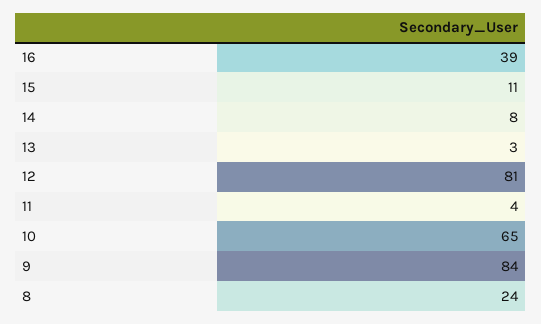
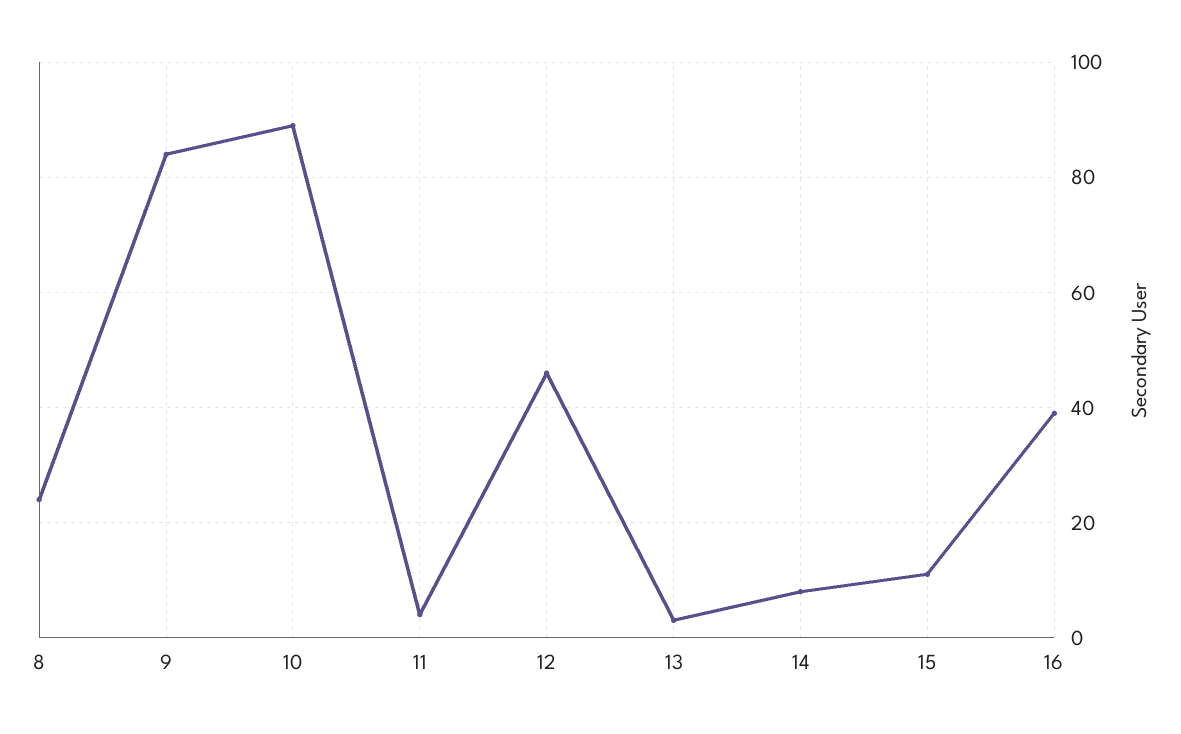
12: 81 -> 45
10: 65 -> 90

